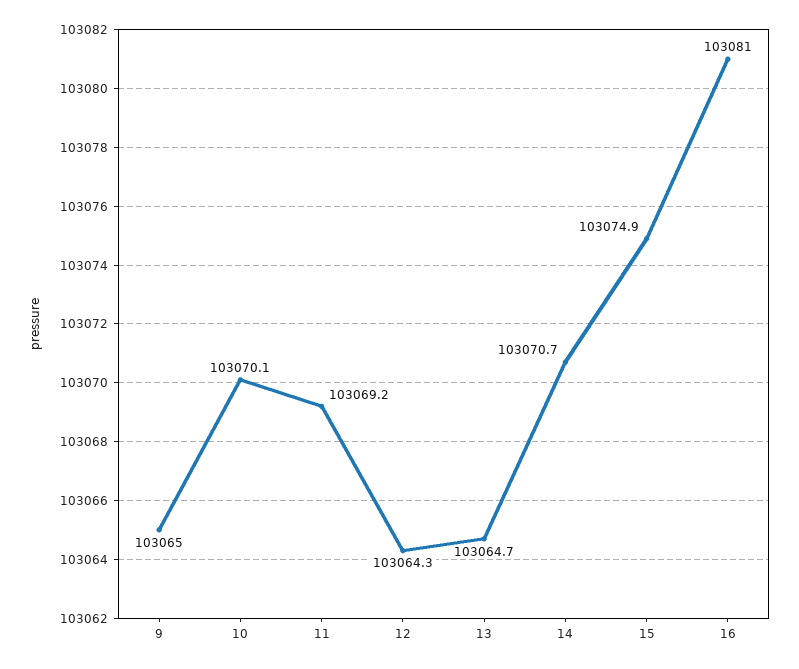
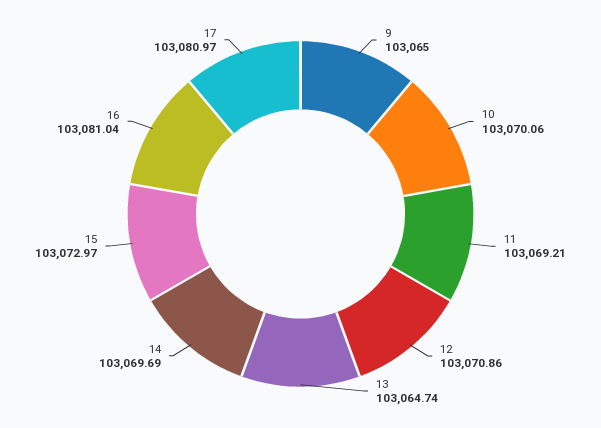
12: 103064.3 -> 103070.86
14: 103070.7 -> 103069.69
15: 103074.9 -> 103072.97
17: none -> 103080.97

